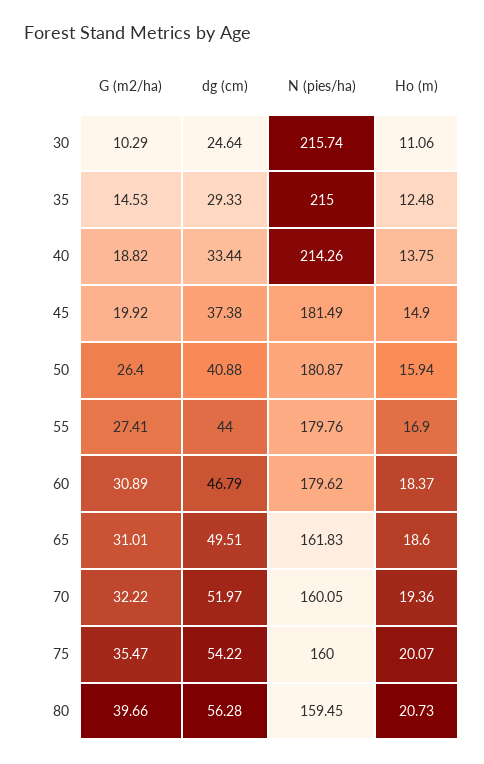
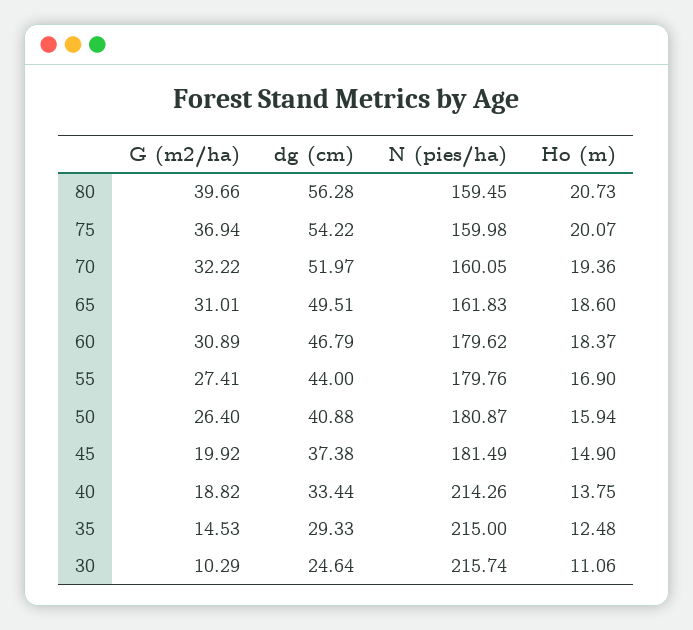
G (m2/ha), 75: 35.47 -> 36.94
N (pies/ha), 75: 160 -> 159.98

